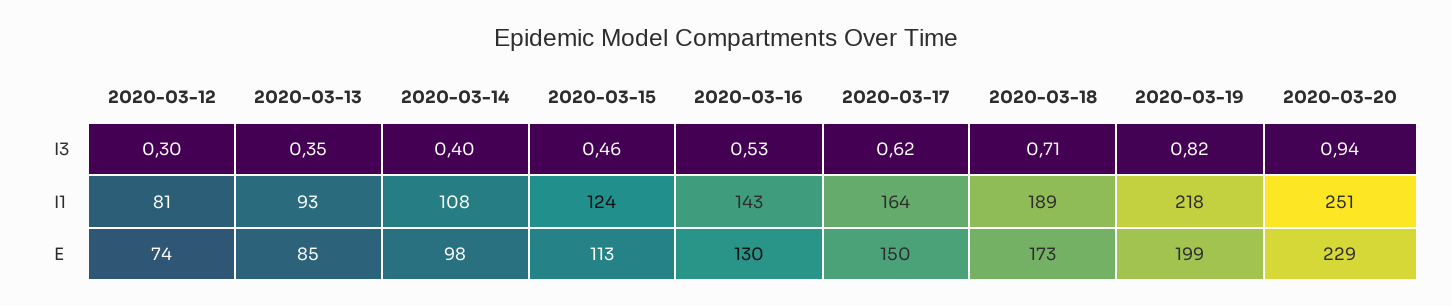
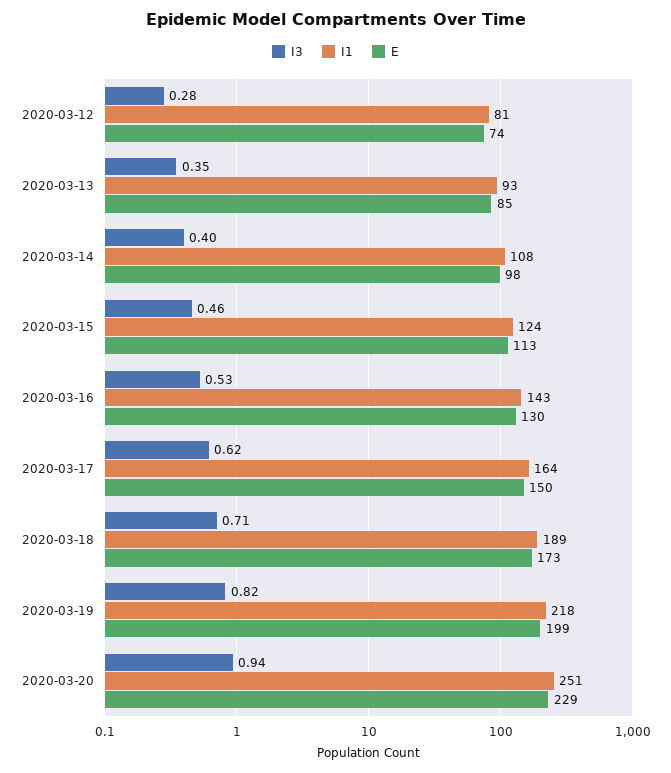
I3, 2020-03-12: 0.3 -> 0.28

